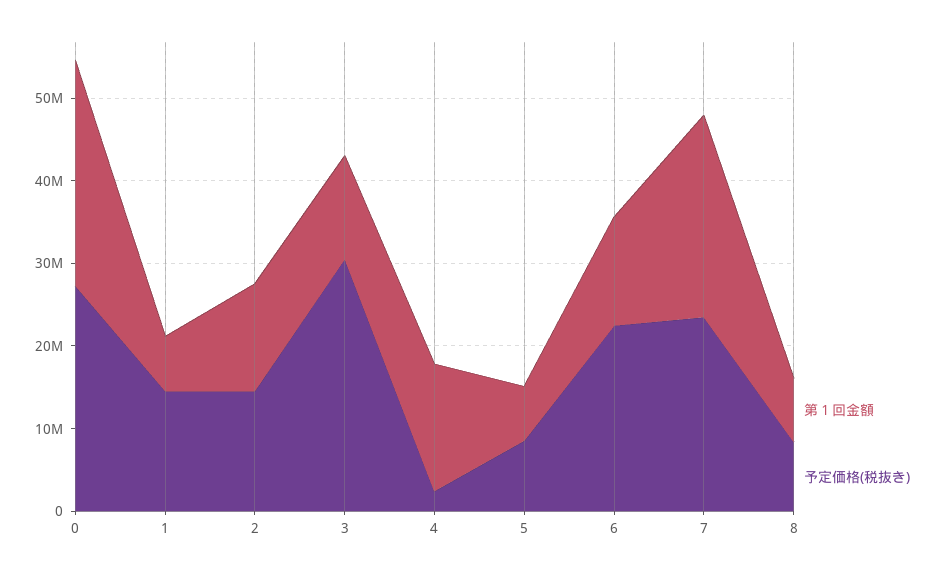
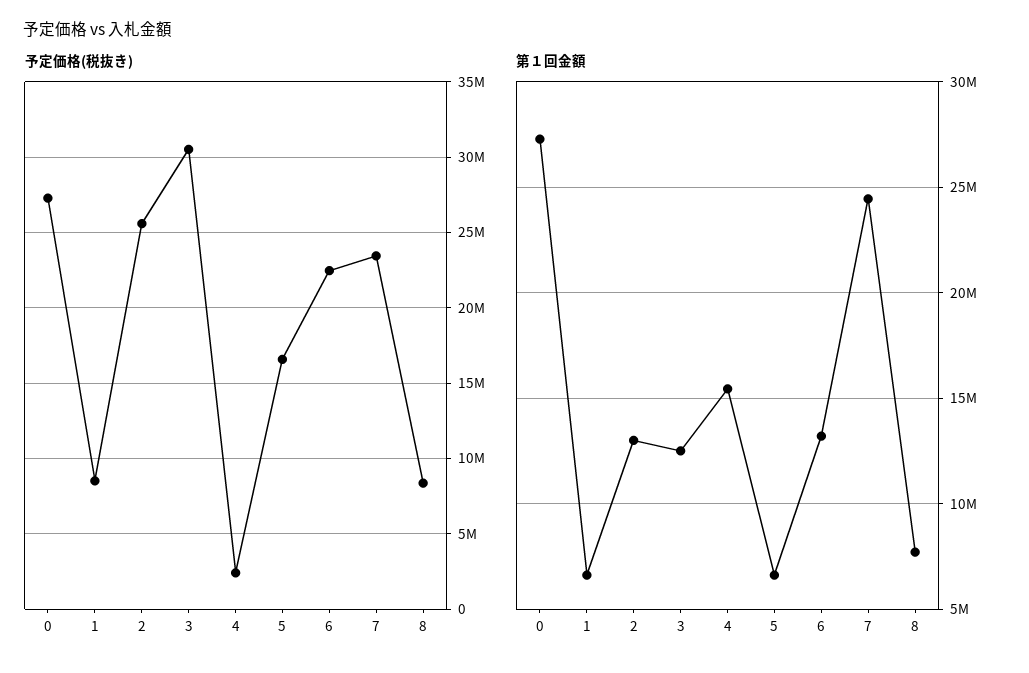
予定価格(税抜き), 1: 14000000 -> 8500000
予定価格(税抜き), 2: 14000000 -> 25500000
予定価格(税抜き), 5: 8000000 -> 16500000

